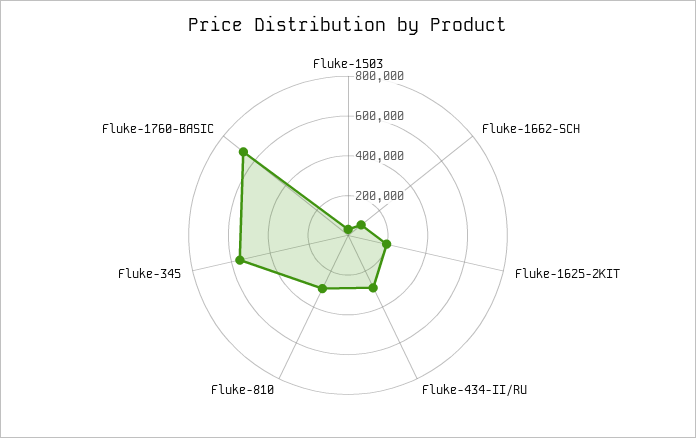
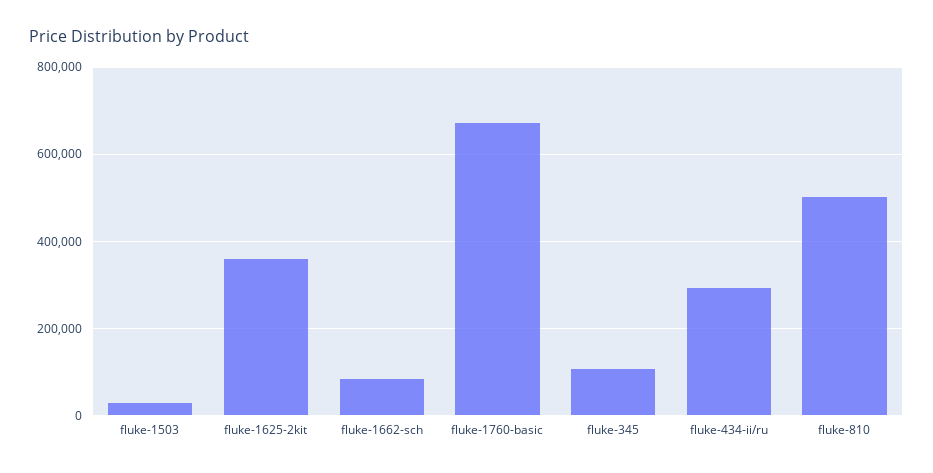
Fluke-1625-2KIT: 200000 -> 360000
Fluke-810: 300000 -> 500000
Fluke-345: 550000 -> 100000

